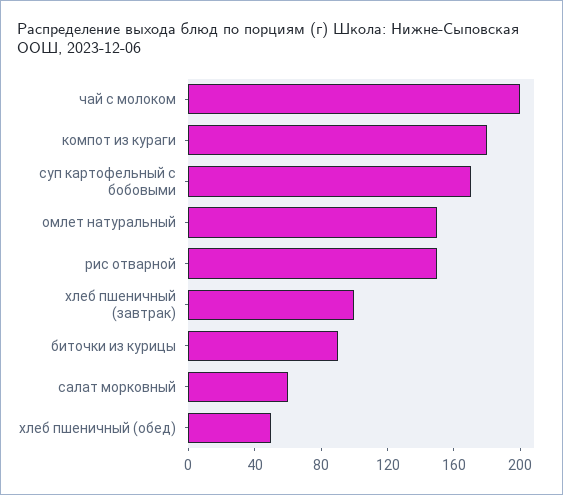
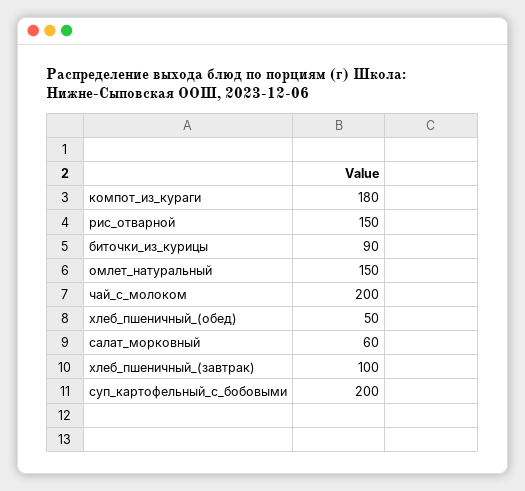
суп картофельный с бобовыми: 170 -> 200

